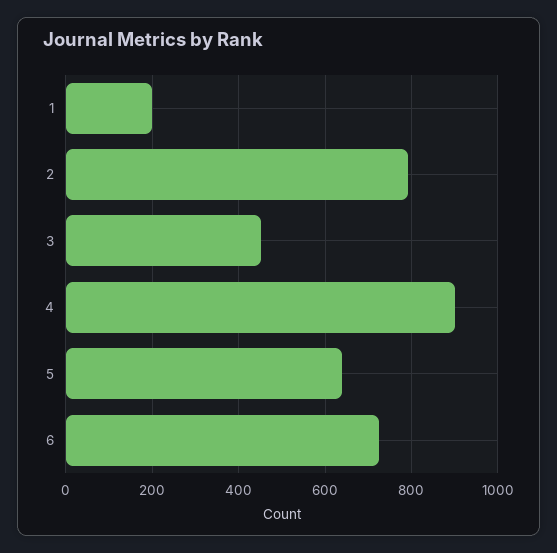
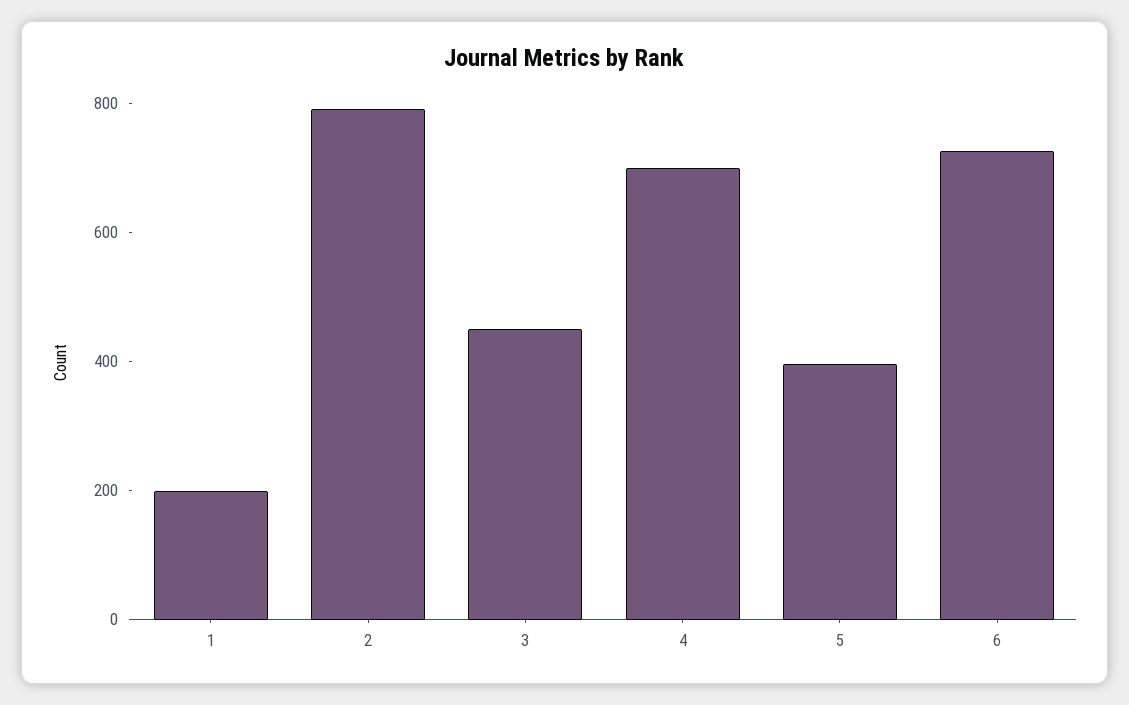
4: 900 -> 700
5: 640 -> 400

